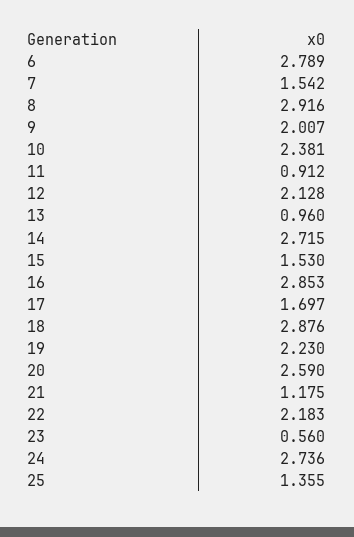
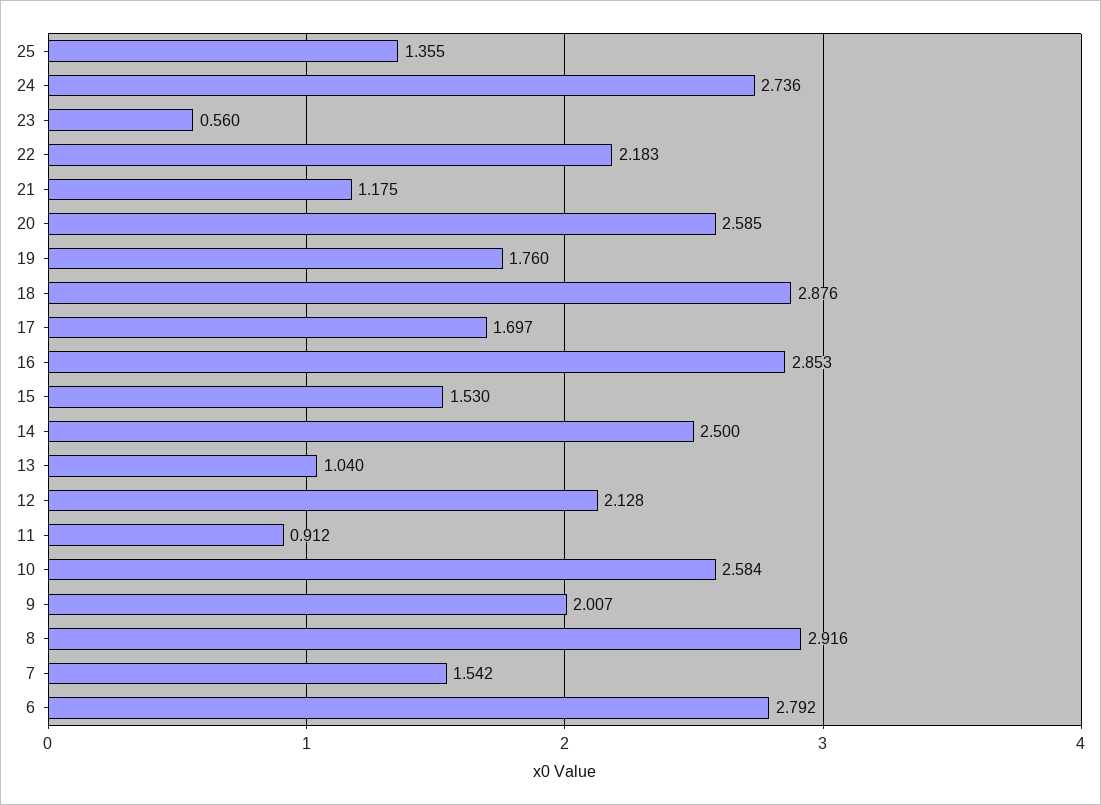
6: 2.789 -> 2.792
10: 2.381 -> 2.584
13: 0.96 -> 1.04
14: 2.715 -> 2.5
19: 2.23 -> 1.76
20: 2.59 -> 2.585

